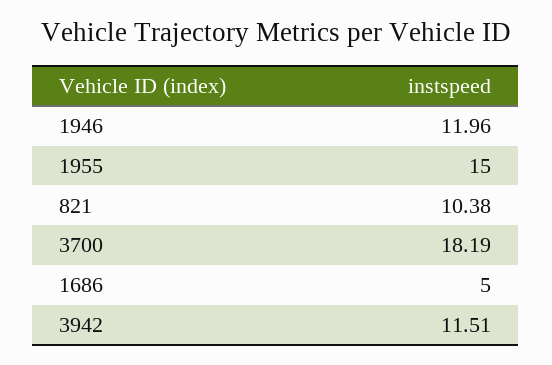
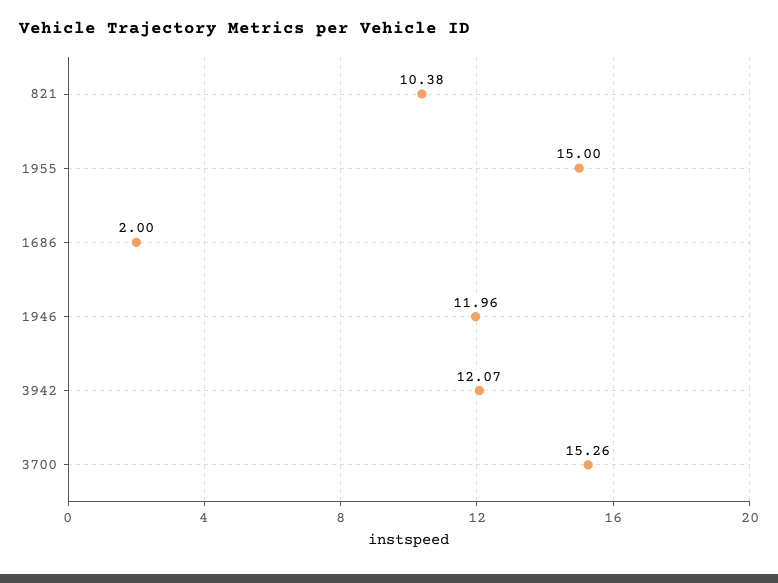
3700: 18.19 -> 15.26
1686: 5 -> 2
3942: 11.51 -> 12.07

